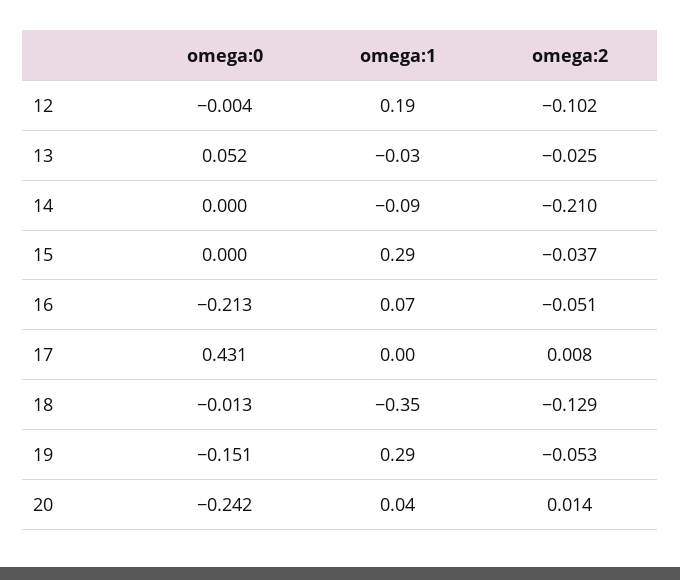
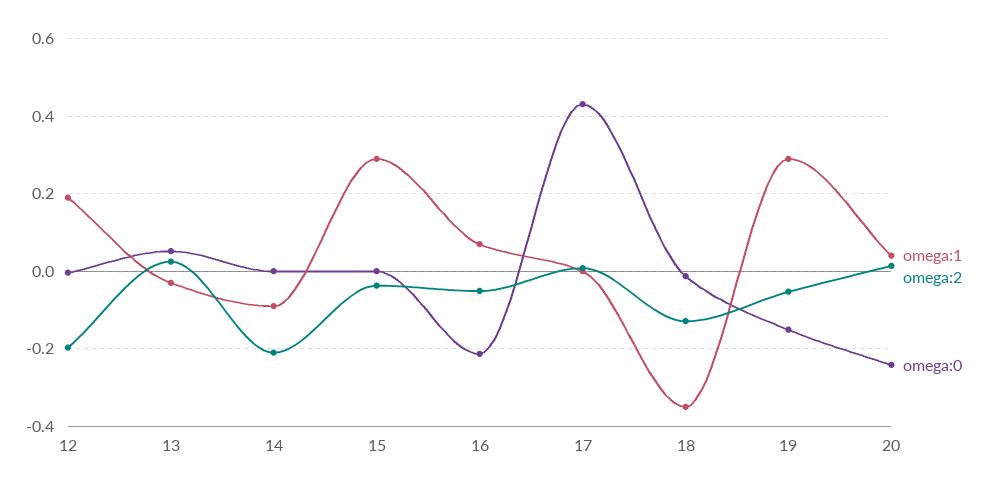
omega:2, 12: -0.102 -> -0.2
omega:2, 13: -0.025 -> 0.02

